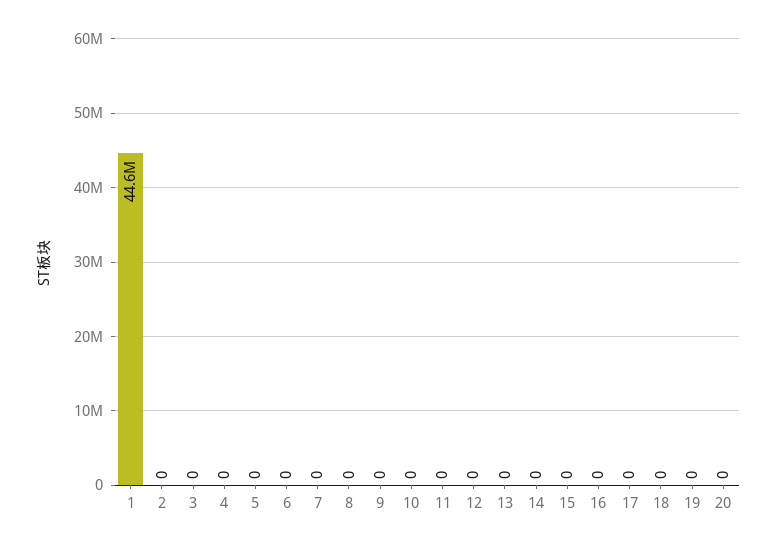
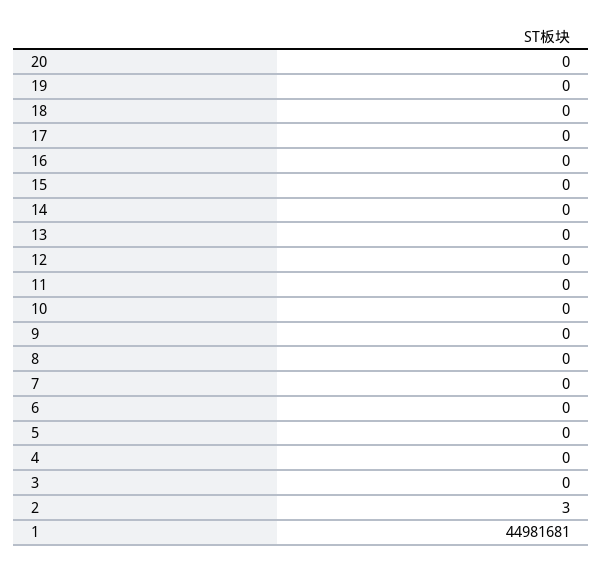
1: 44600000 -> 44981681
2: 0 -> 3

